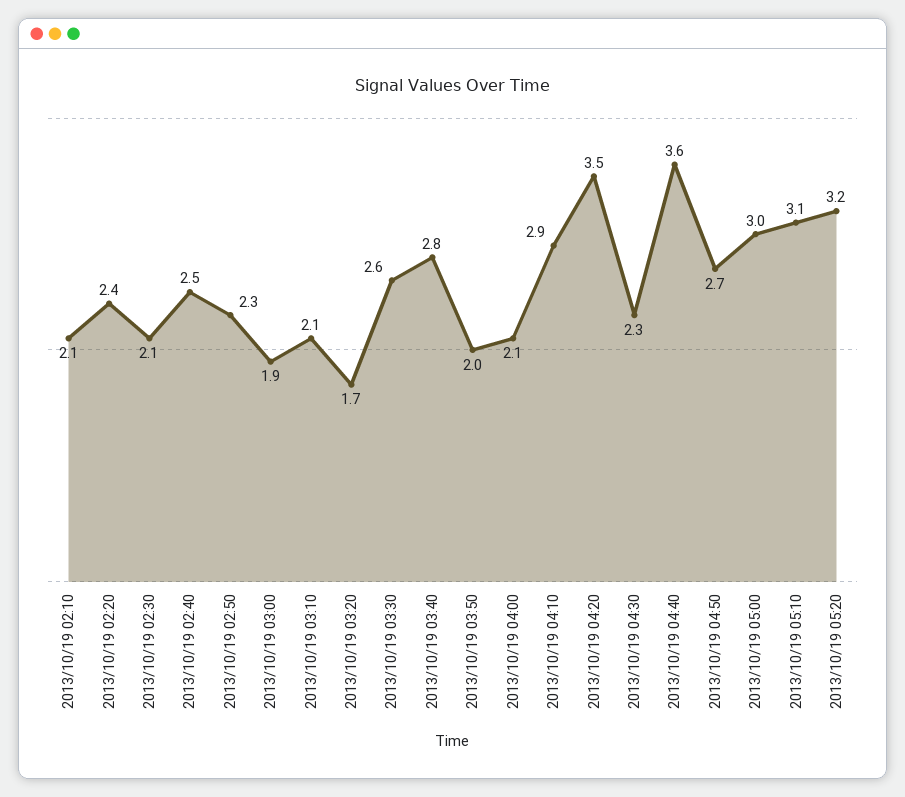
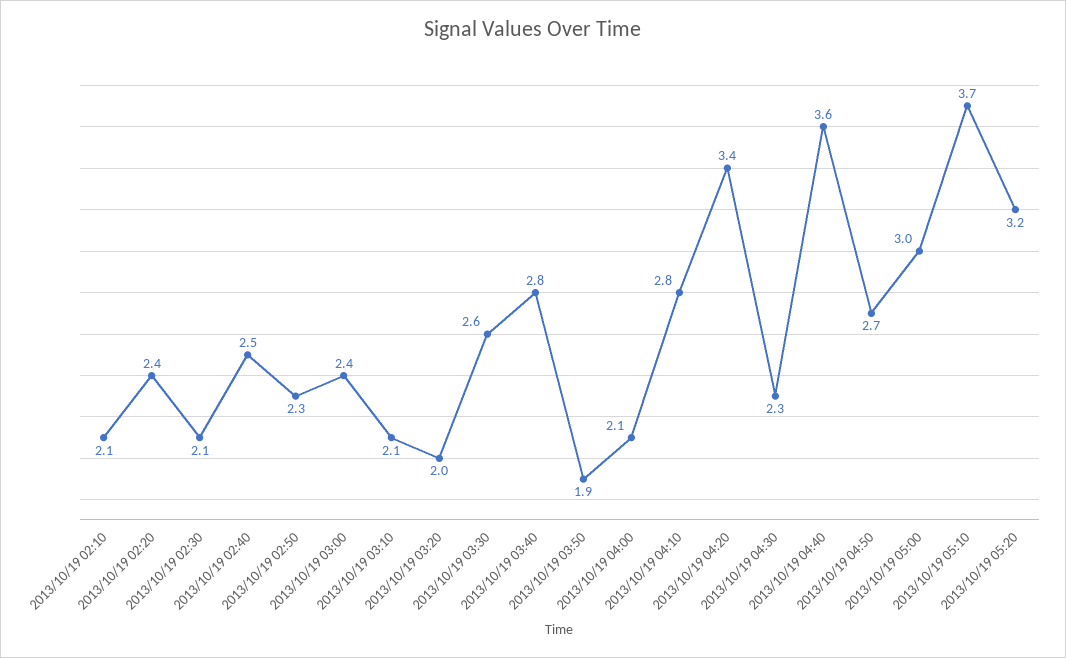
2013/10/19 03:00: 1.9 -> 2.4
2013/10/19 03:20: 1.7 -> 2
2013/10/19 03:50: 2 -> 1.9
2013/10/19 04:10: 2.9 -> 2.8
2013/10/19 04:20: 3.5 -> 3.4
2013/10/19 05:10: 3.1 -> 3.7

